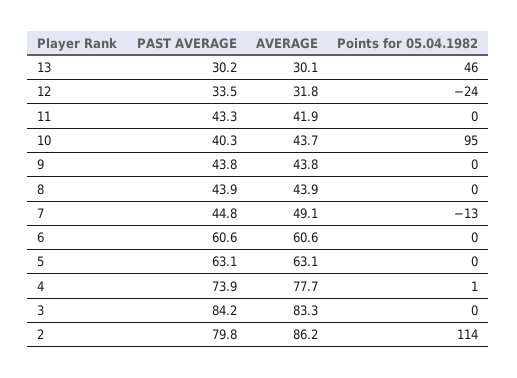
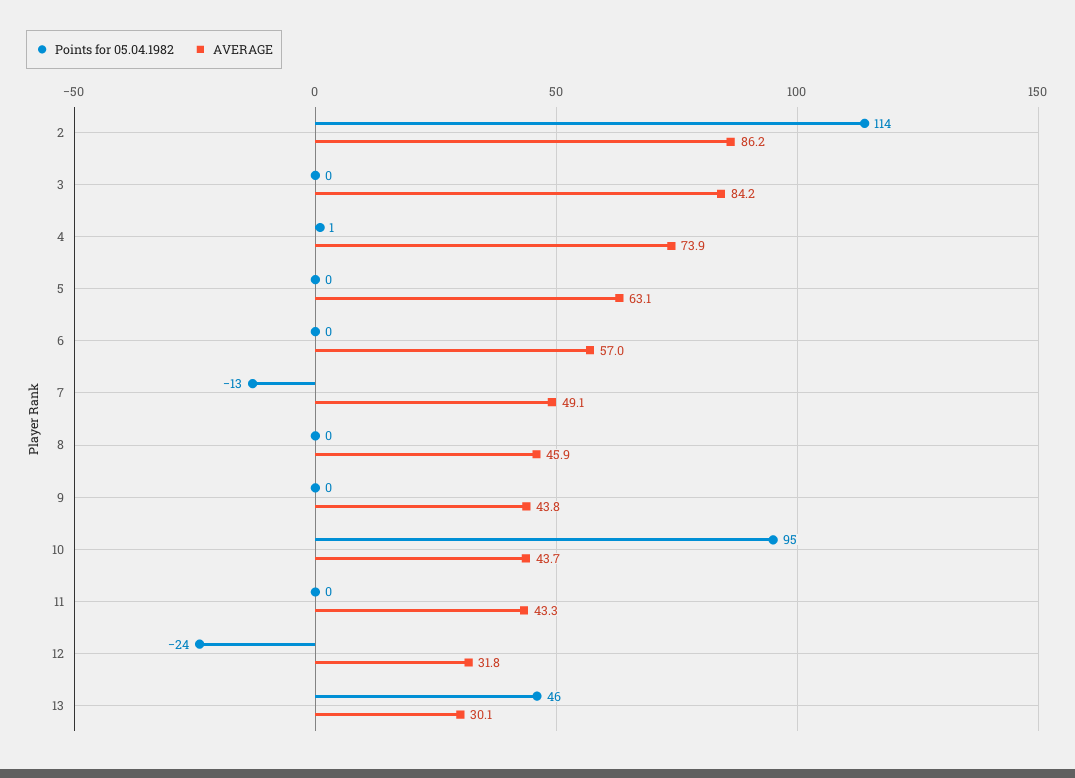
PAST AVERAGE, 13: 30.2 -> none
PAST AVERAGE, 12: 33.5 -> none
PAST AVERAGE, 11: 43.3 -> none
AVERAGE, 11: 41.9 -> 43.3
PAST AVERAGE, 10: 40.3 -> none
PAST AVERAGE, 9: 43.8 -> none
PAST AVERAGE, 8: 43.9 -> none
AVERAGE, 8: 43.9 -> 45.9
PAST AVERAGE, 7: 44.8 -> none
PAST AVERAGE, 6: 60.6 -> none
AVERAGE, 6: 60.6 -> 57
PAST AVERAGE, 5: 63.1 -> none
PAST AVERAGE, 4: 73.9 -> none
AVERAGE, 4: 77.7 -> 73.9
PAST AVERAGE, 3: 84.2 -> none
AVERAGE, 3: 83.3 -> 84.2
PAST AVERAGE, 2: 79.8 -> none

